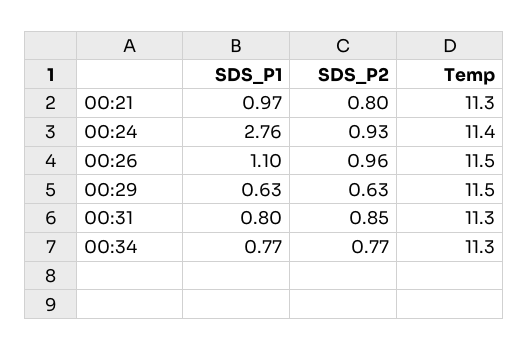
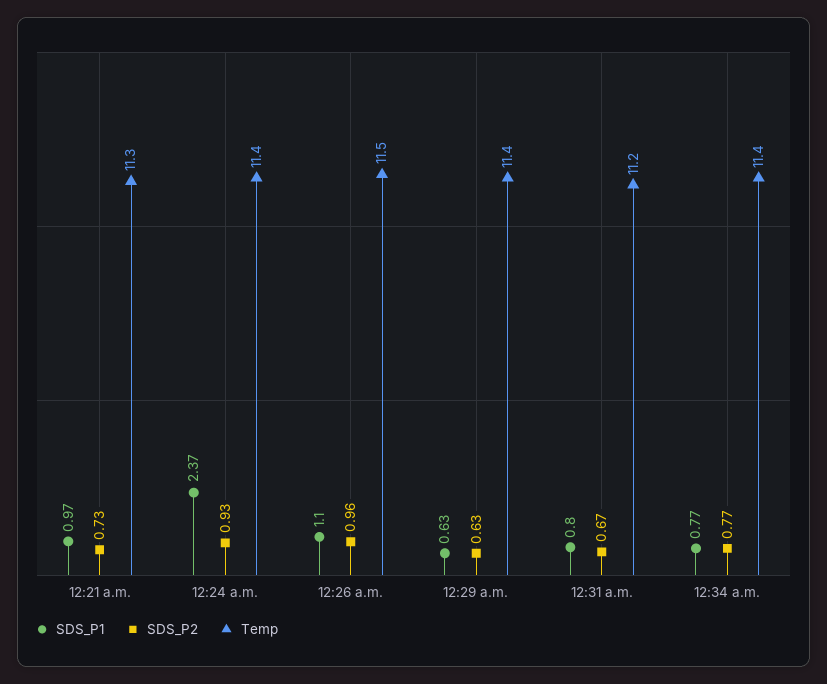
SDS_P2, 00:21: 0.8 -> 0.73
SDS_P1, 00:24: 2.76 -> 2.37
Temp, 00:29: 11.5 -> 11.4
SDS_P2, 00:31: 0.85 -> 0.67
Temp, 00:31: 11.3 -> 11.2
Temp, 00:34: 11.3 -> 11.4

